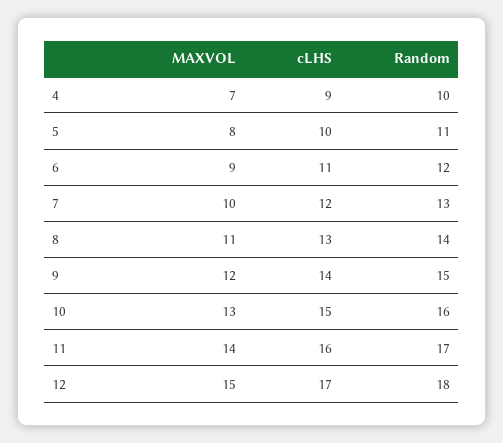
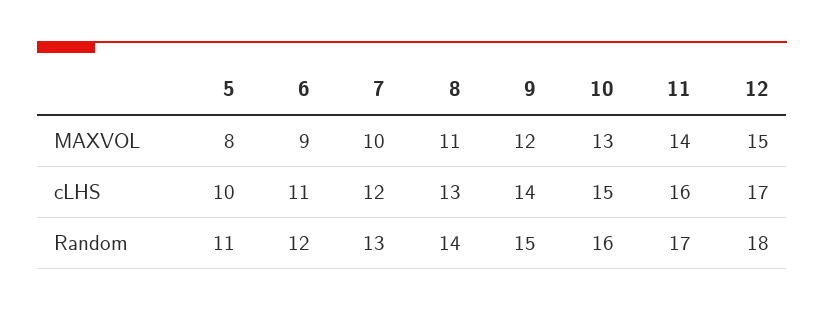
MAXVOL, 4: 7 -> none
cLHS, 4: 9 -> none
Random, 4: 10 -> none

